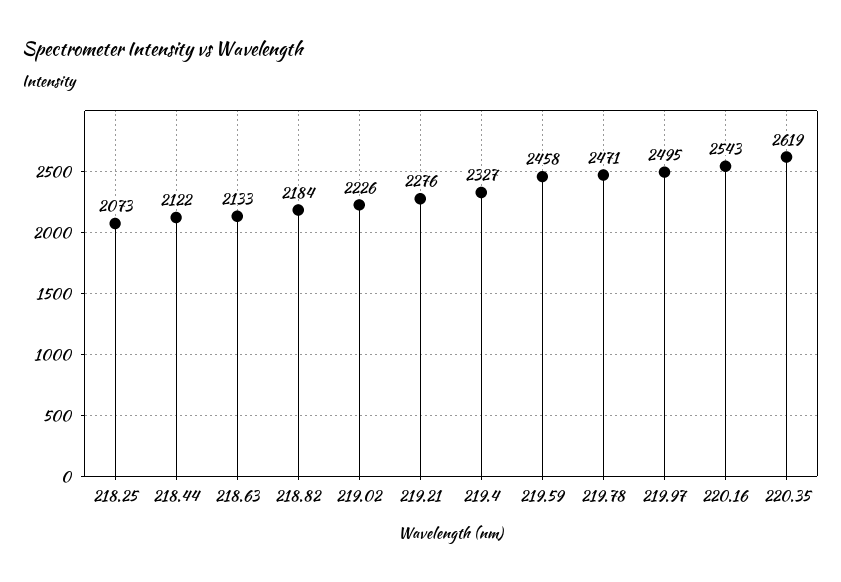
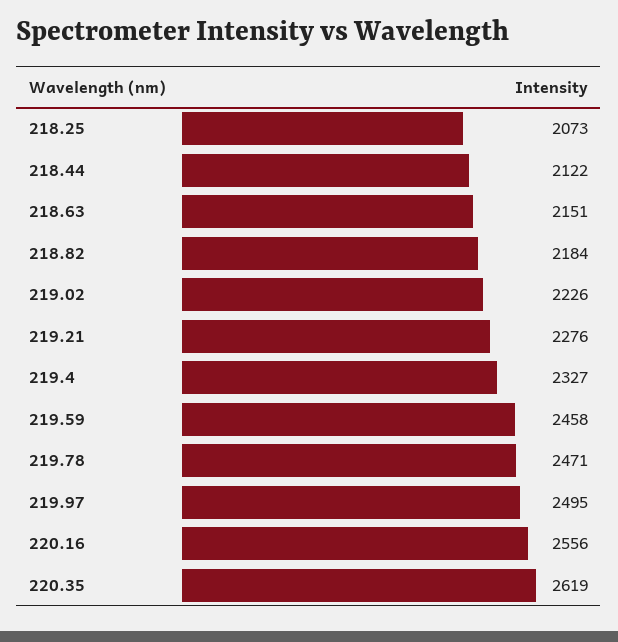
218.63: 2133 -> 2151
220.16: 2543 -> 2556

